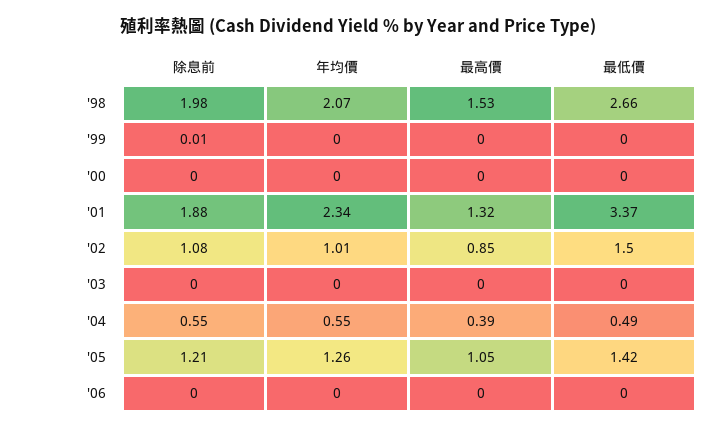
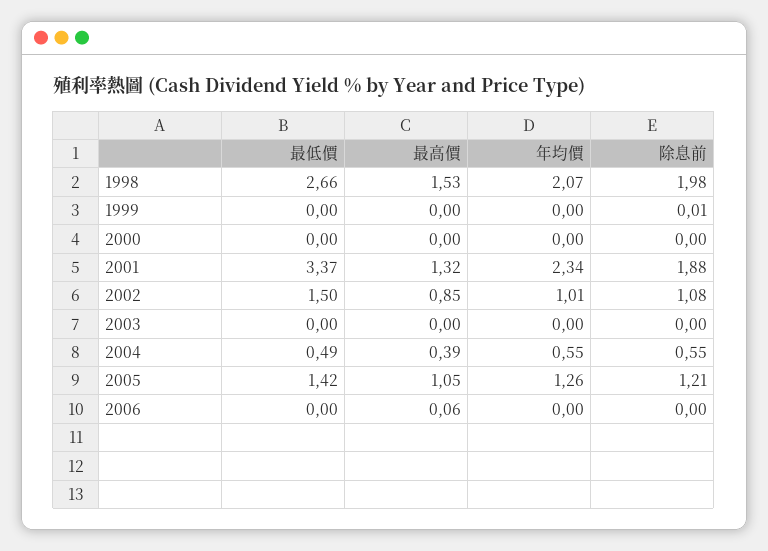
最高價, '06: 0 -> 0.06

